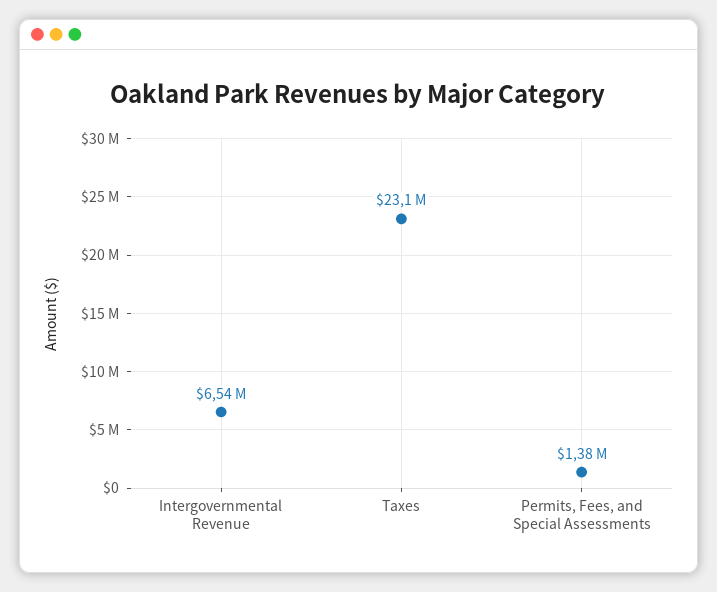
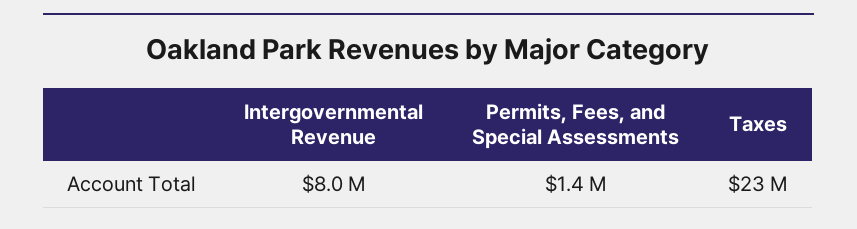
Intergovernmental Revenue: 6540000 -> 8000000

